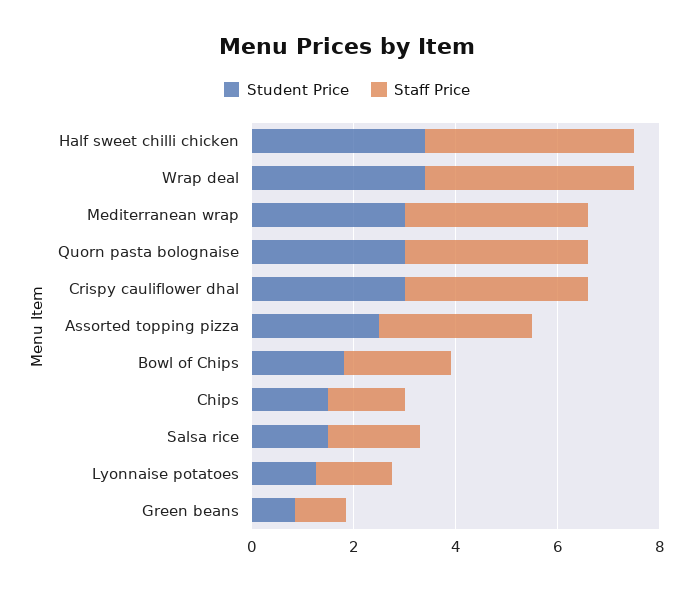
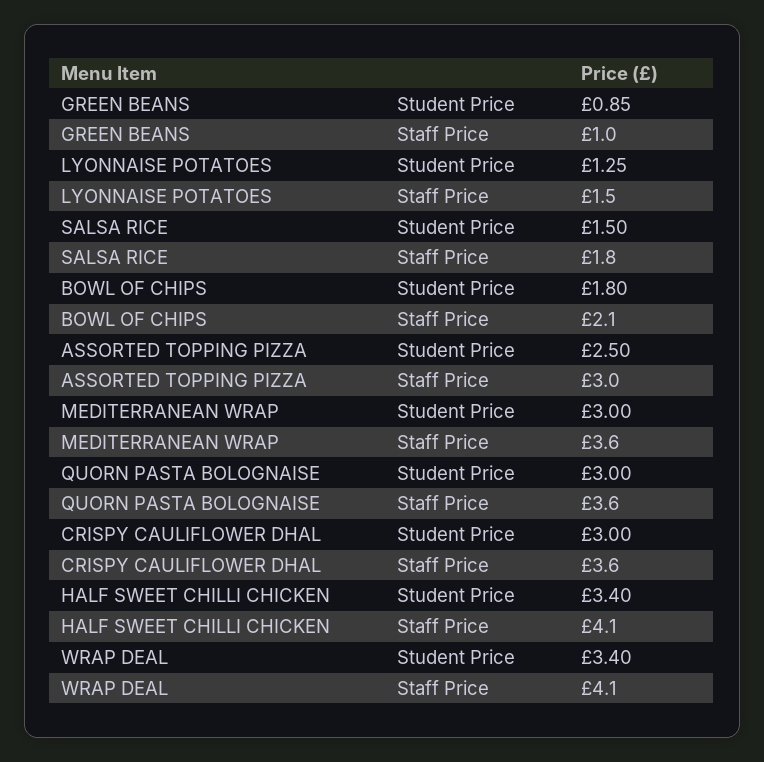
Student Price, Chips: 1.5 -> none
Staff Price, Chips: 1.5 -> none

